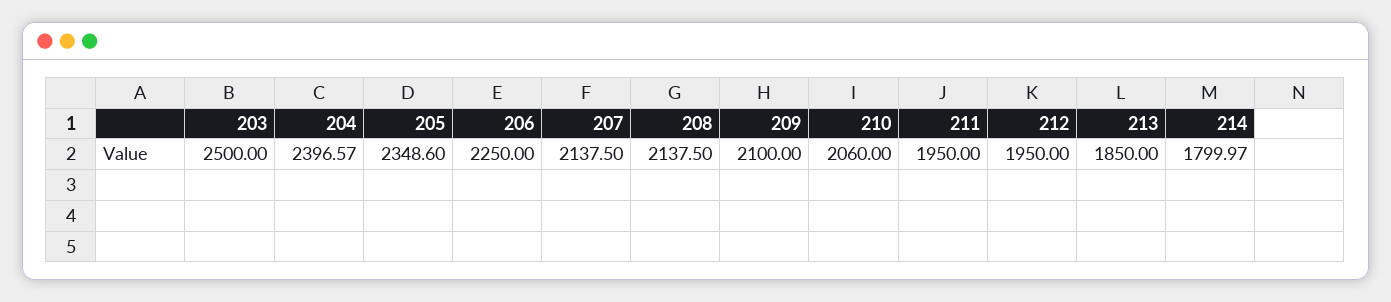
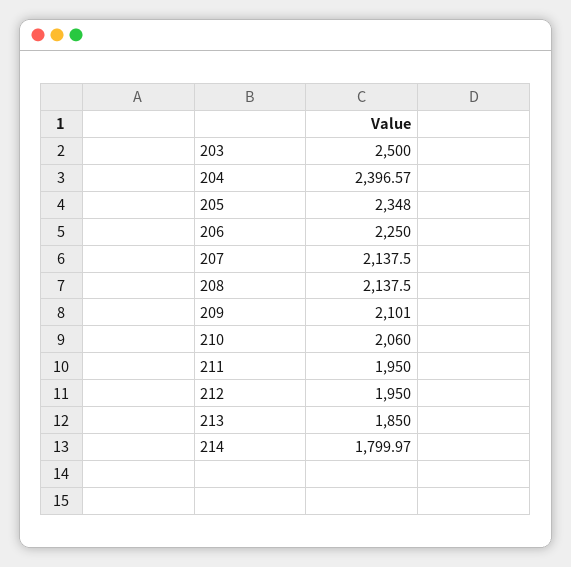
205: 2348.6 -> 2348
209: 2100 -> 2101

